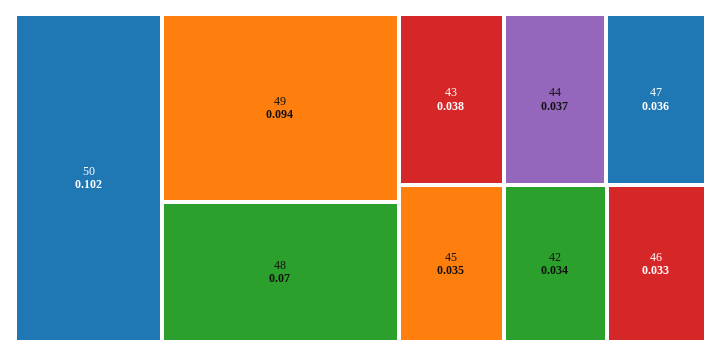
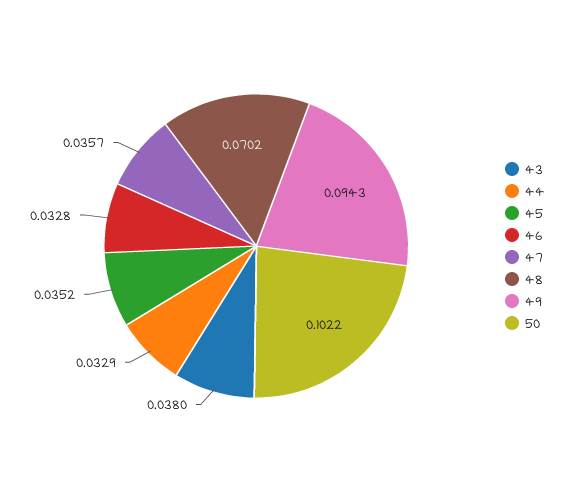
44: 0.037 -> 0.0329
42: 0.034 -> none

